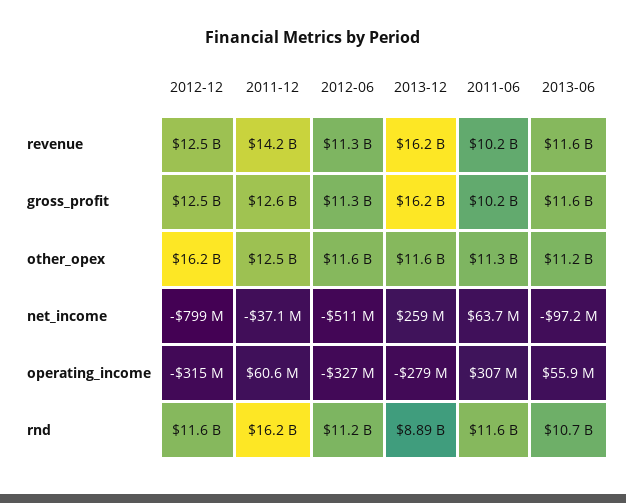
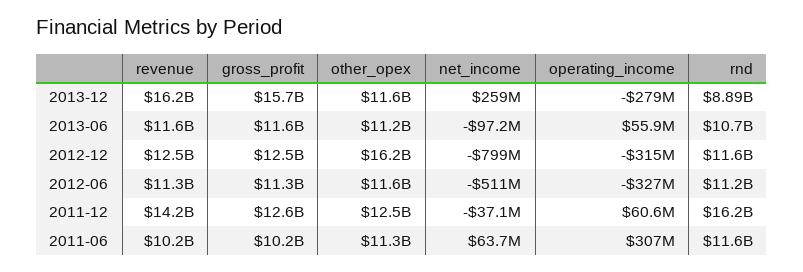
2013-12, gross_profit: 16200000000 -> 15700000000

